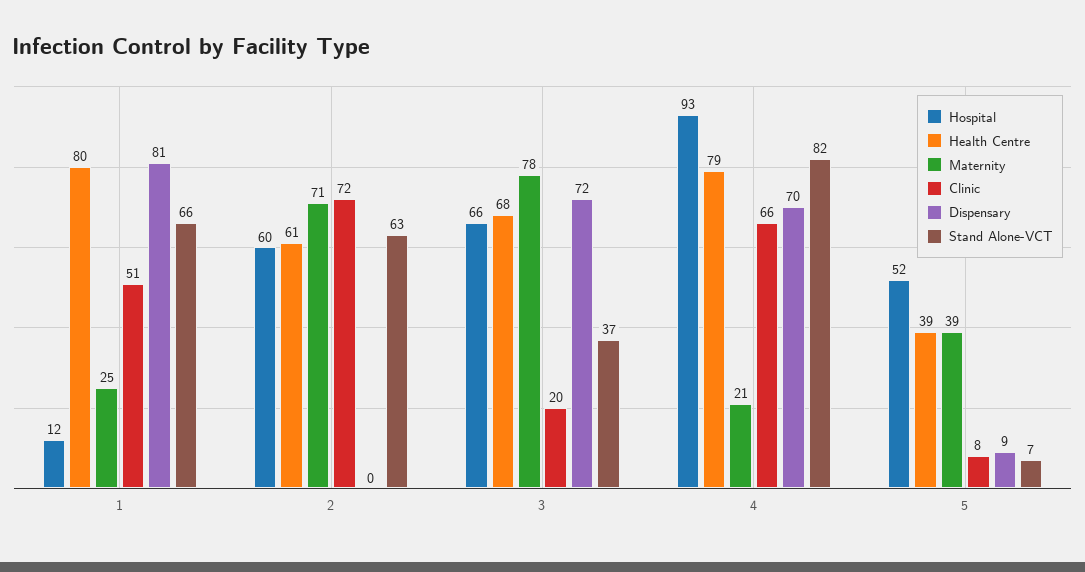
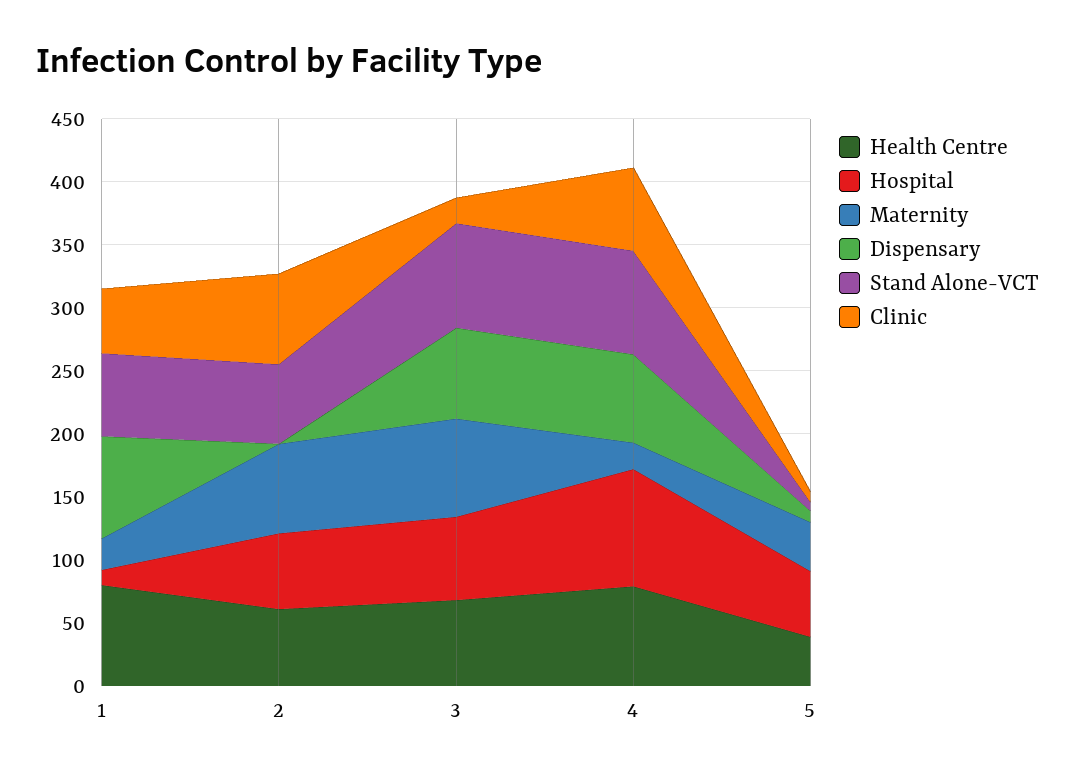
Stand Alone-VCT, 3: 37 -> 80

